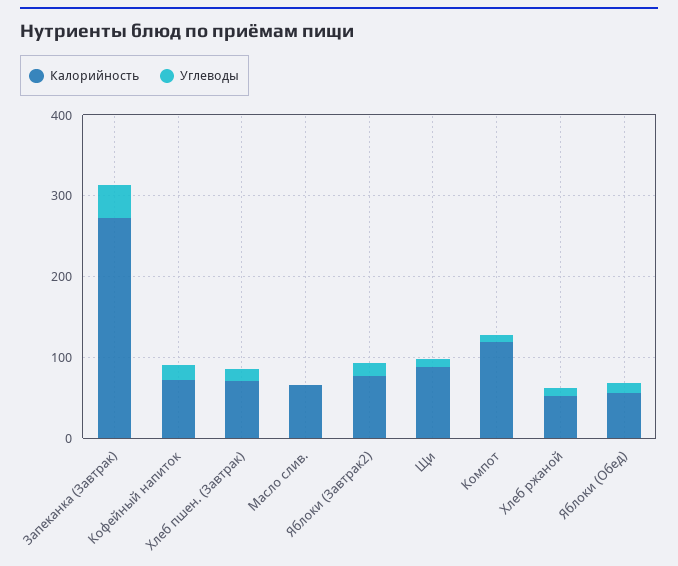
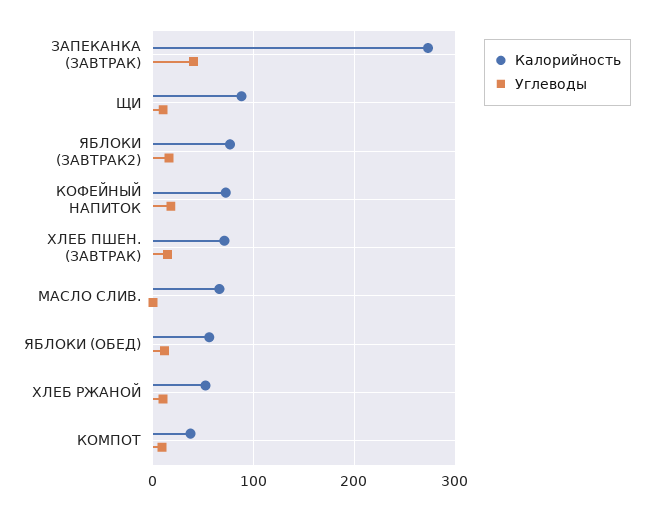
Калорийность, Компот: 120 -> 40

